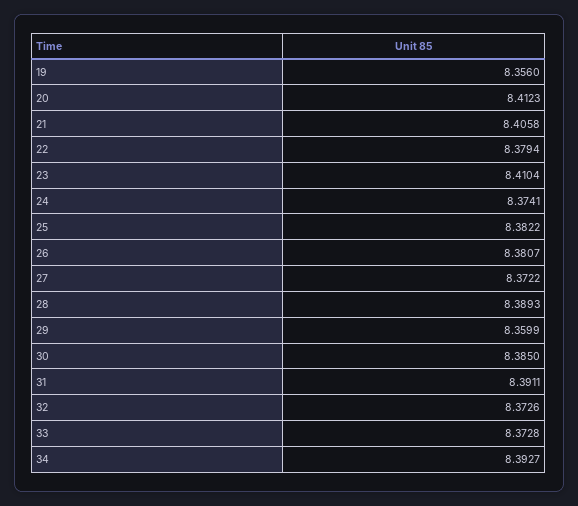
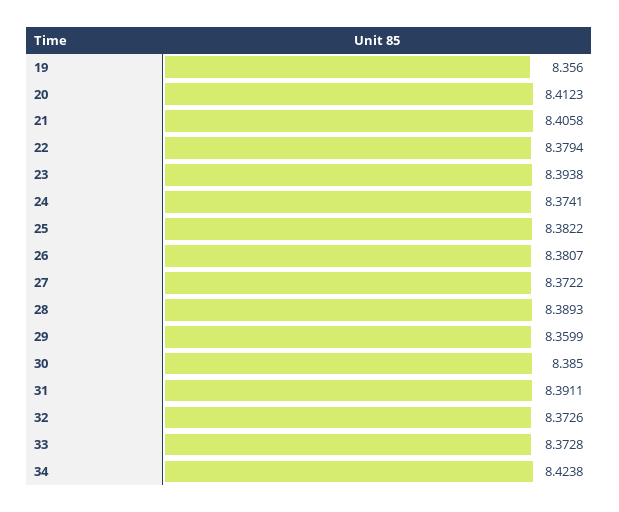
23: 8.4104 -> 8.3938
34: 8.3927 -> 8.4238

